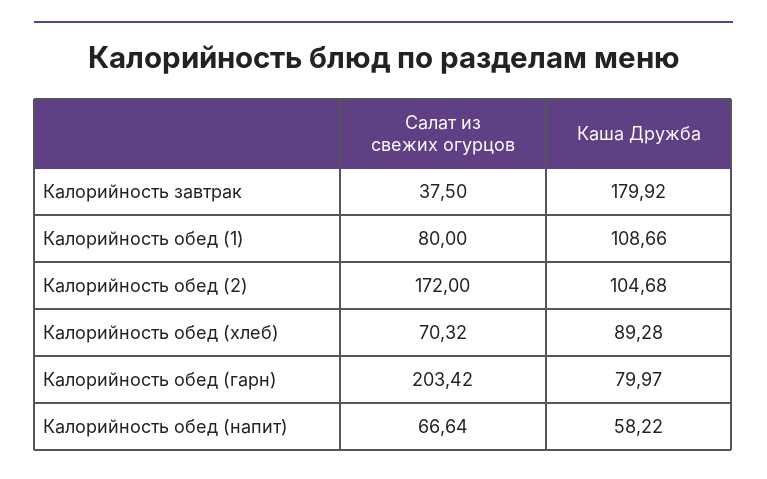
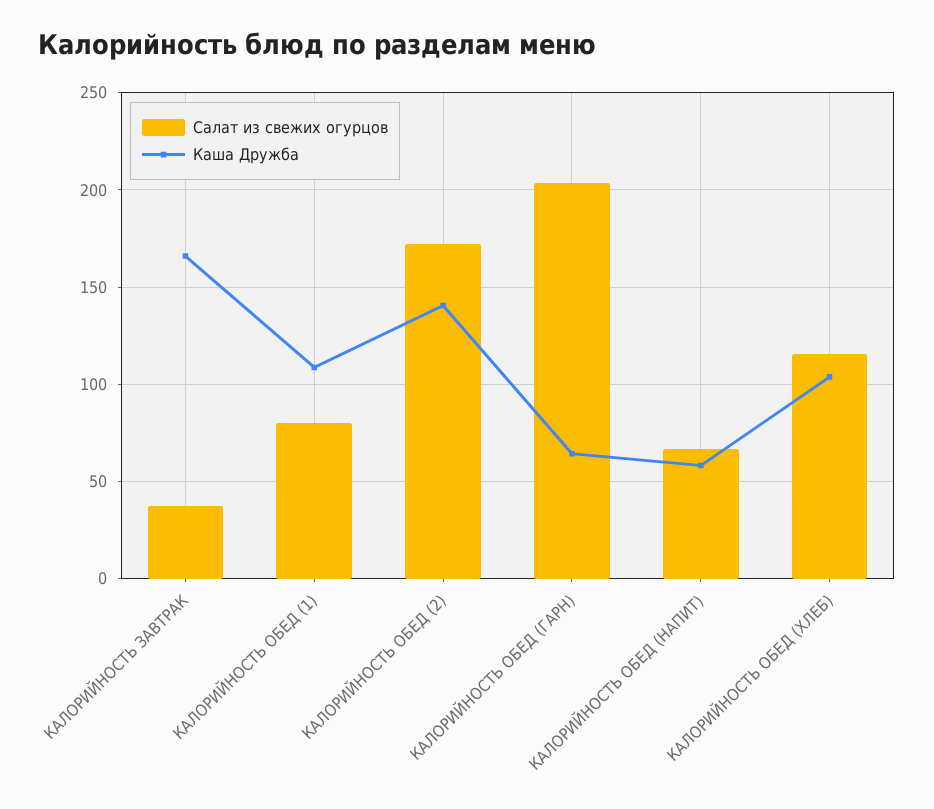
Каша Дружба, Калорийность завтрак: 179.92 -> 165
Каша Дружба, Калорийность обед (2): 104.68 -> 140
Салат из свежих огурцов, Калорийность обед (хлеб): 70.32 -> 115
Каша Дружба, Калорийность обед (хлеб): 89.28 -> 105
Каша Дружба, Калорийность обед (гарн): 79.97 -> 65

